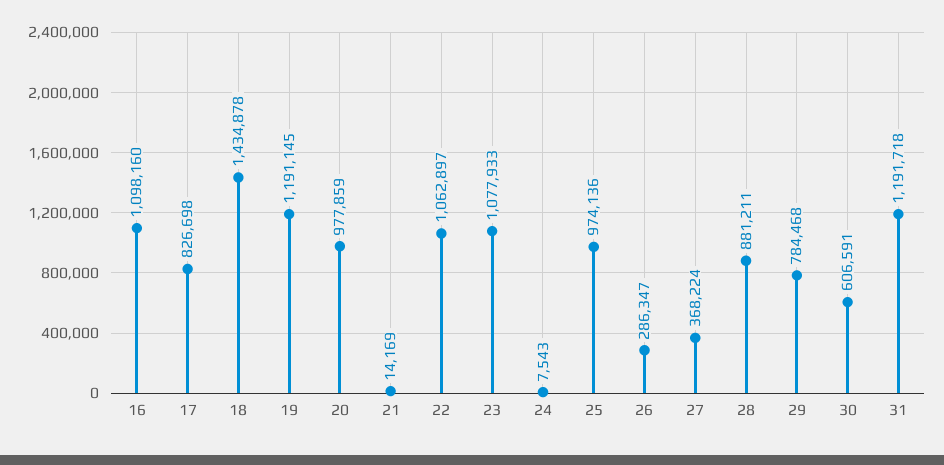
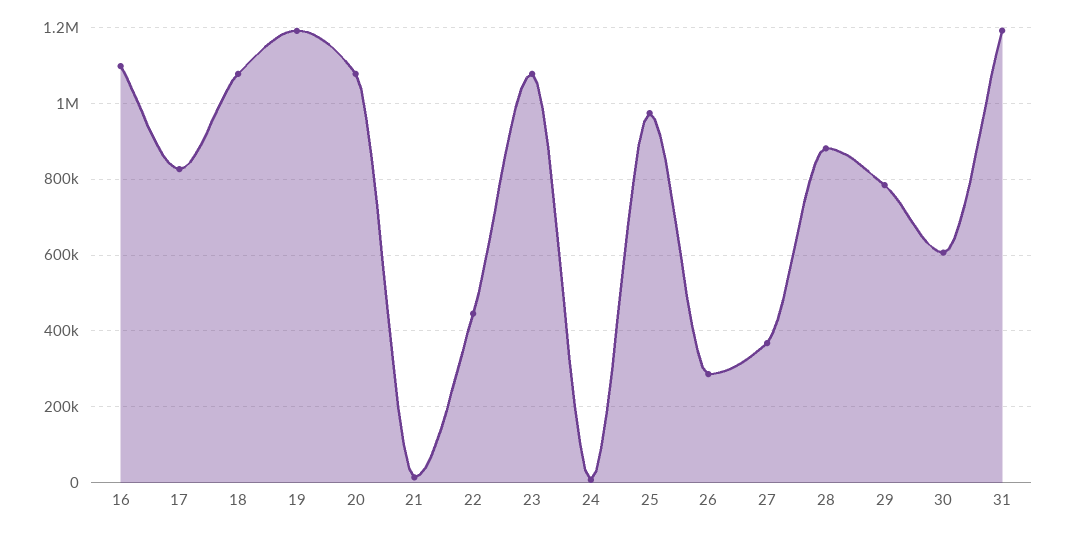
18: 1434878 -> 1080000
20: 977859 -> 1080000
22: 1062897 -> 440000

